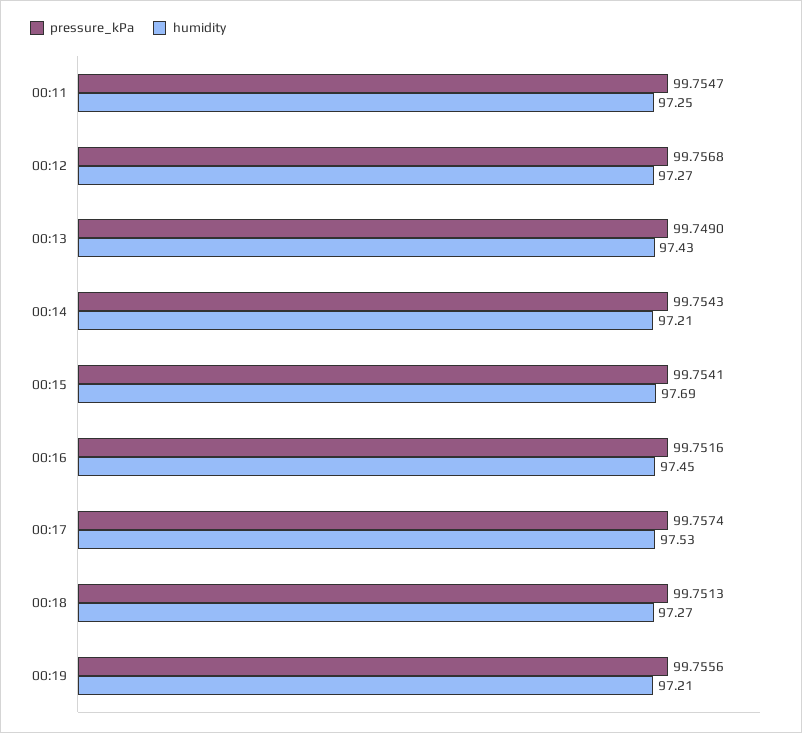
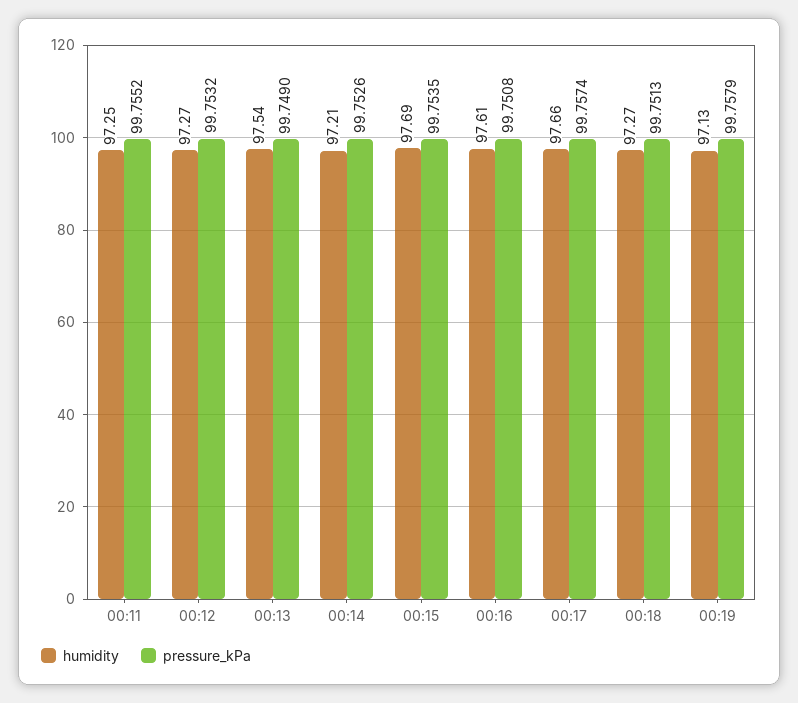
pressure_kPa, 00:11: 99.7547 -> 99.7552
pressure_kPa, 00:12: 99.7568 -> 99.7532
humidity, 00:13: 97.43 -> 97.54
pressure_kPa, 00:14: 99.7543 -> 99.7526
pressure_kPa, 00:15: 99.7541 -> 99.7535
pressure_kPa, 00:16: 99.7516 -> 99.7508
humidity, 00:16: 97.45 -> 97.61
humidity, 00:17: 97.53 -> 97.66
pressure_kPa, 00:19: 99.7556 -> 99.7579
humidity, 00:19: 97.21 -> 97.13

